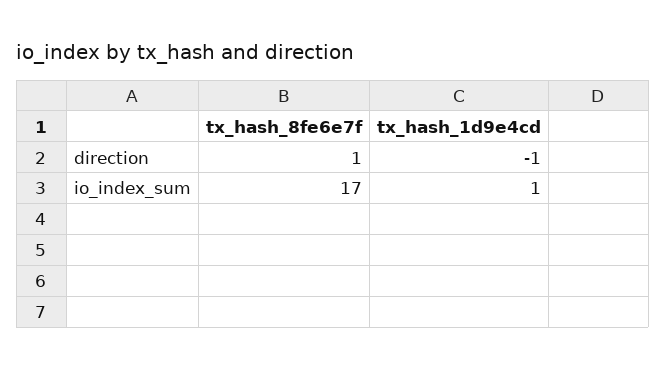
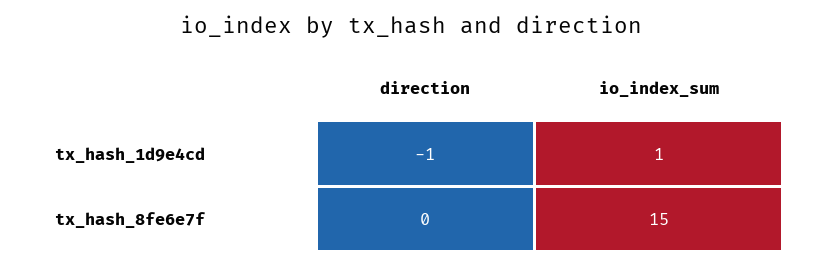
tx_hash_8fe6e7f, direction: 1 -> 0
tx_hash_8fe6e7f, io_index_sum: 17 -> 15

